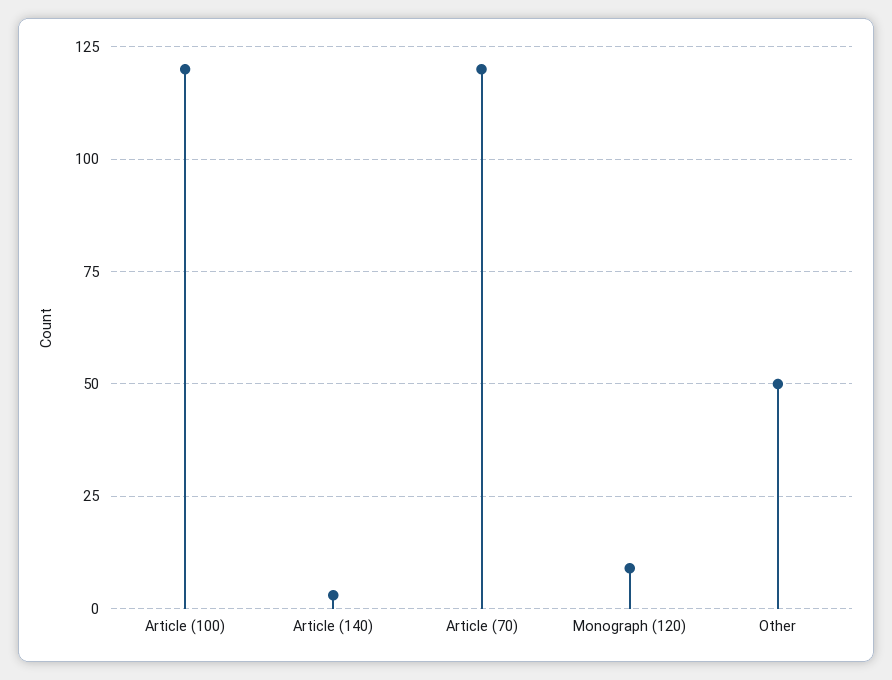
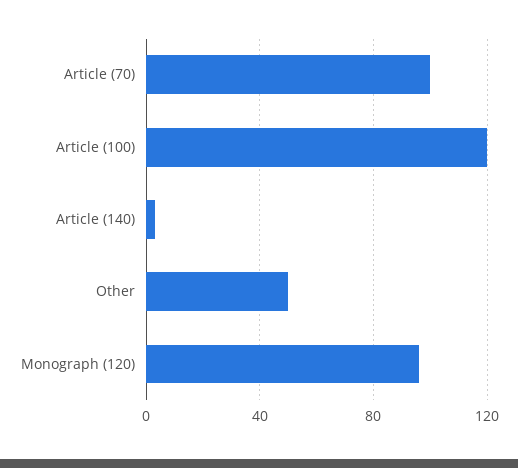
Article (70): 120 -> 100
Monograph (120): 10 -> 95

